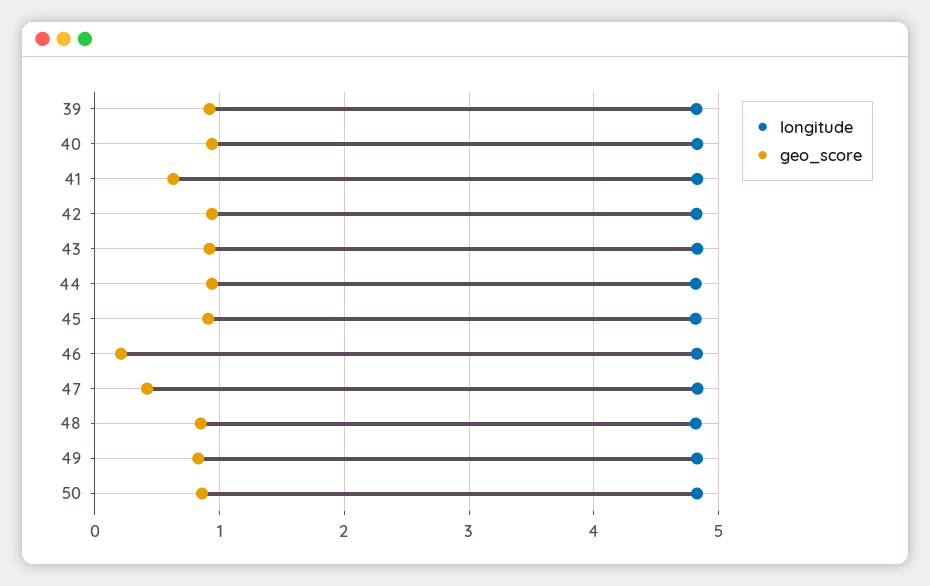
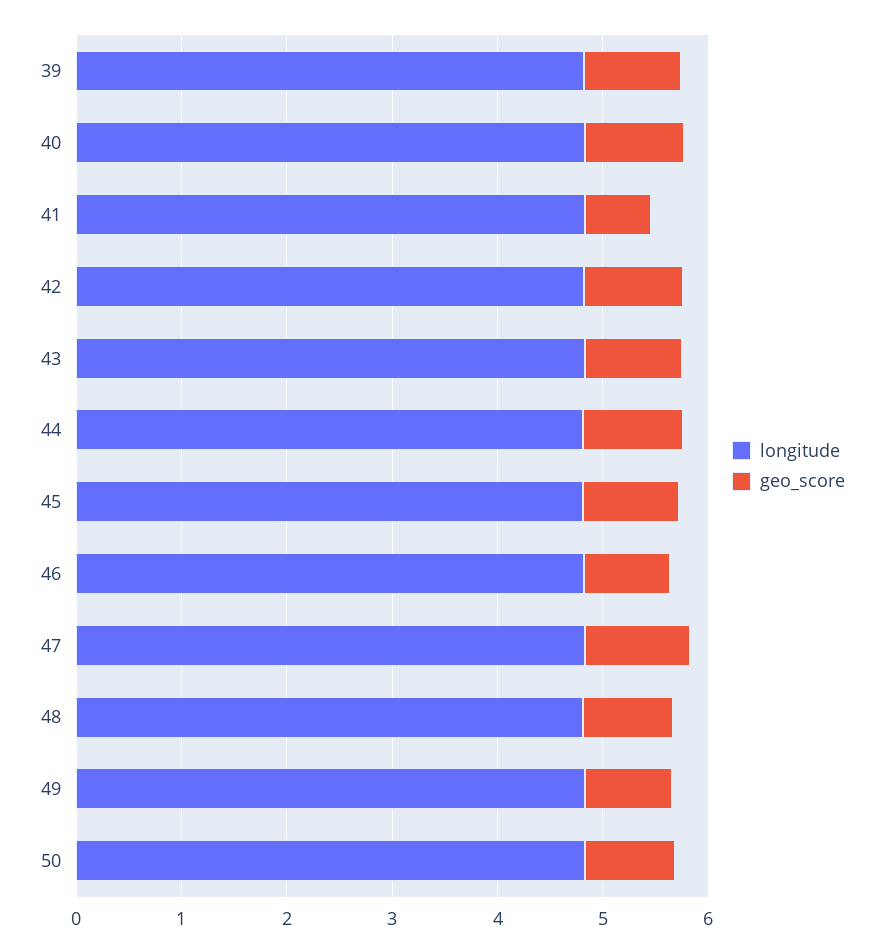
geo_score, 46: 0.2 -> 0.8
geo_score, 47: 0.4 -> 1

